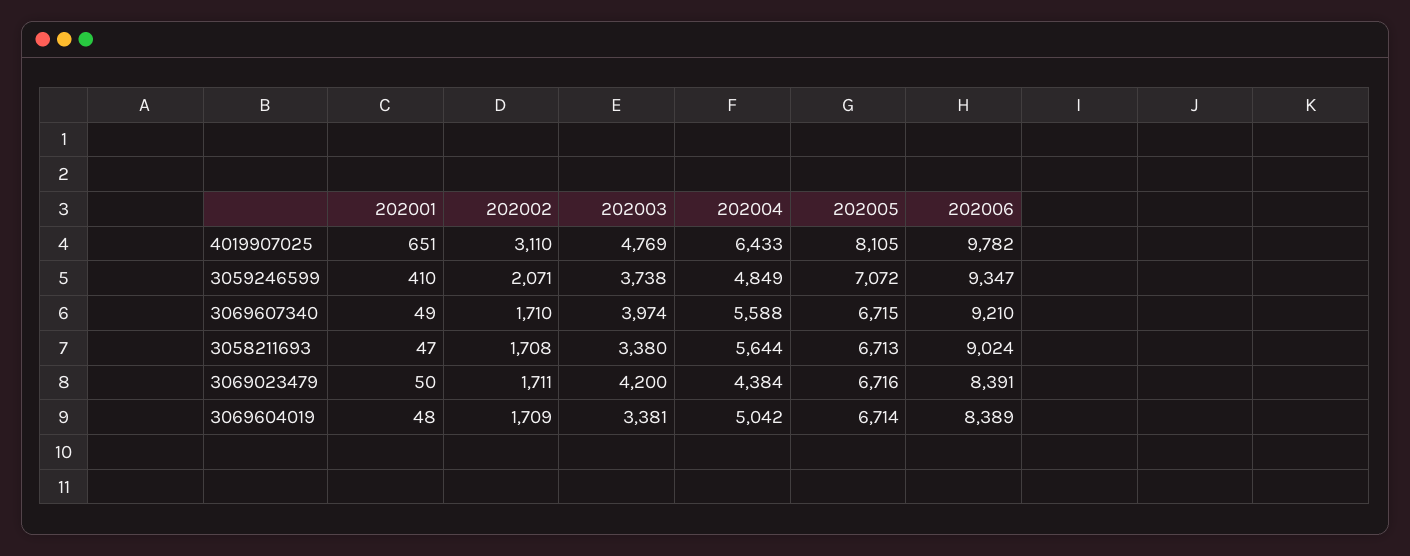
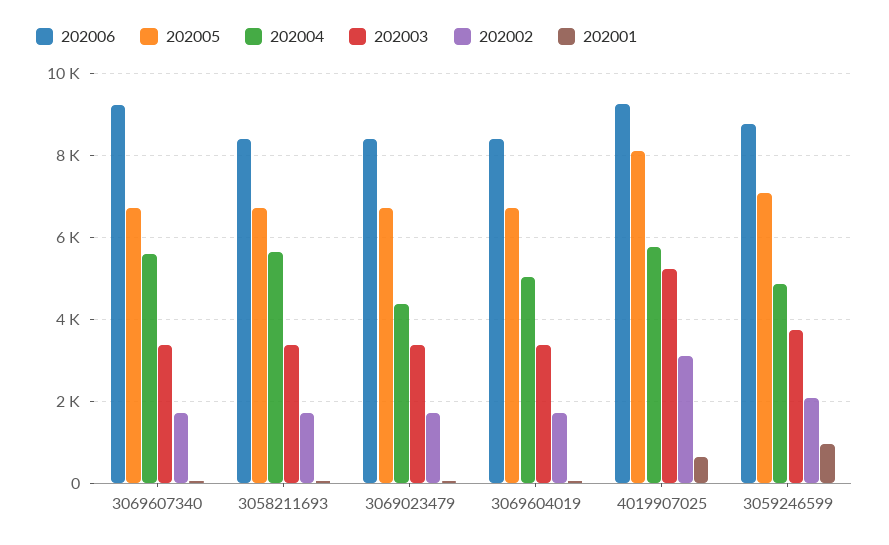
202003, 4019907025: 4769 -> 5200
202004, 4019907025: 6433 -> 5800
202006, 4019907025: 9782 -> 9200
202001, 3059246599: 410 -> 1000
202006, 3059246599: 9347 -> 8800
202003, 3069607340: 3974 -> 3400
202006, 3058211693: 9024 -> 8400
202003, 3069023479: 4200 -> 3400

